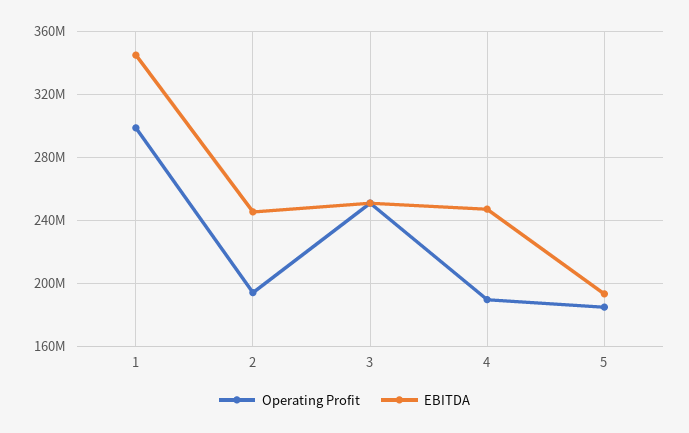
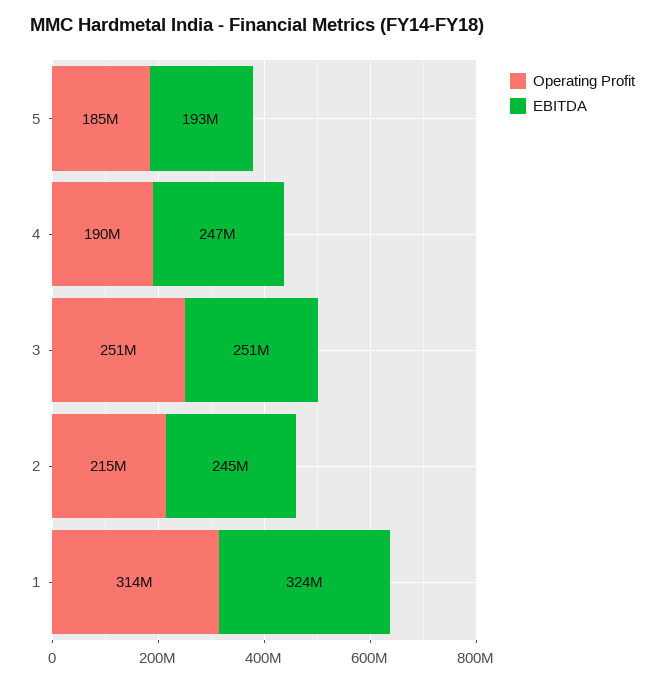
Operating Profit, 1: 300000000 -> 314000000
EBITDA, 1: 345000000 -> 324000000
Operating Profit, 2: 195000000 -> 215000000

